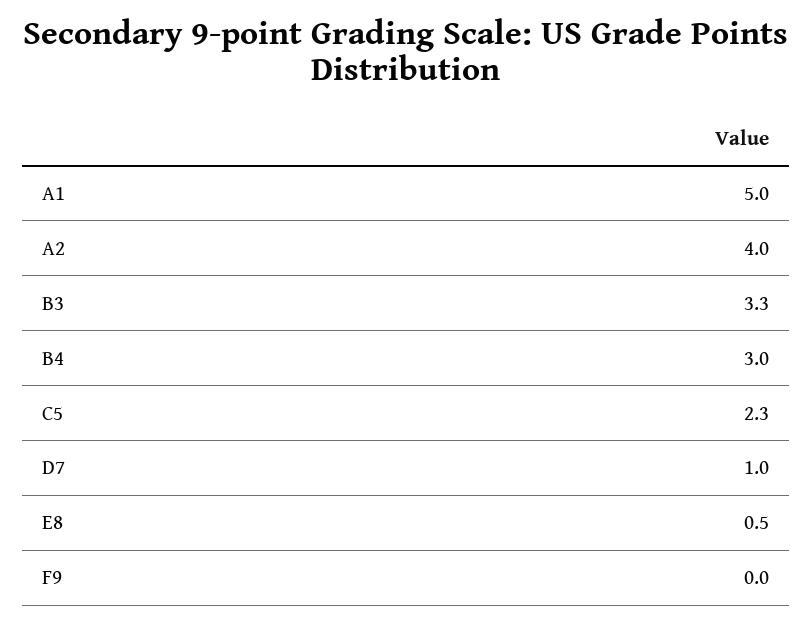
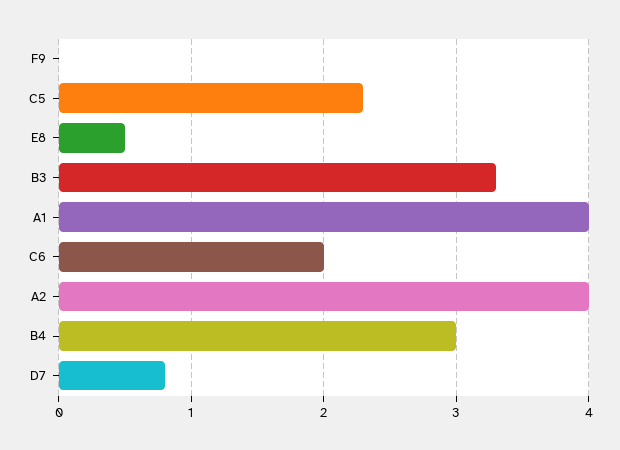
A1: 5 -> 4
D7: 1 -> 0.8
C6: none -> 2

